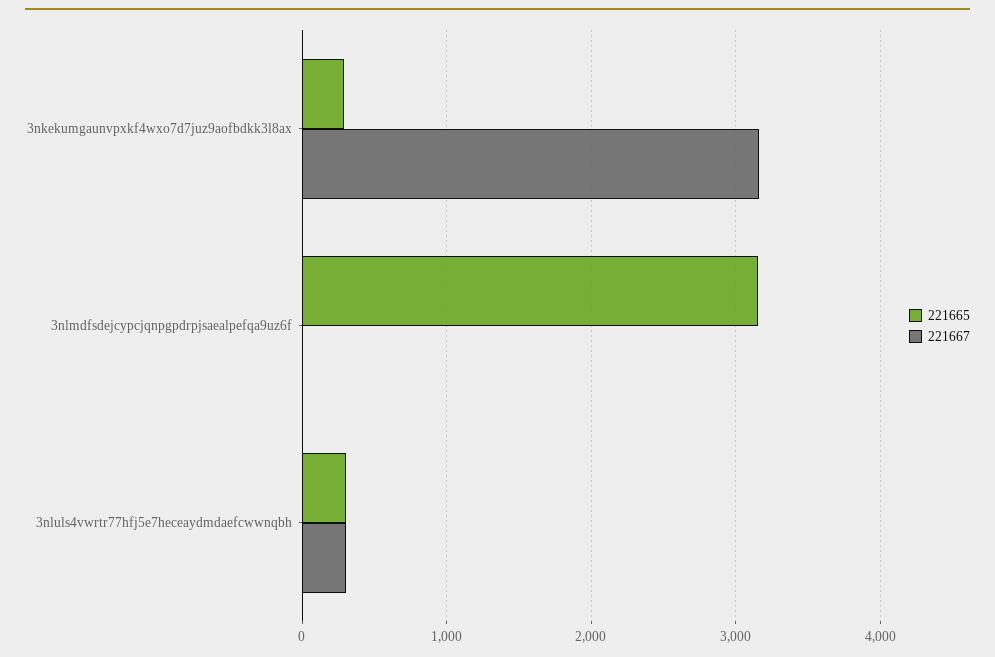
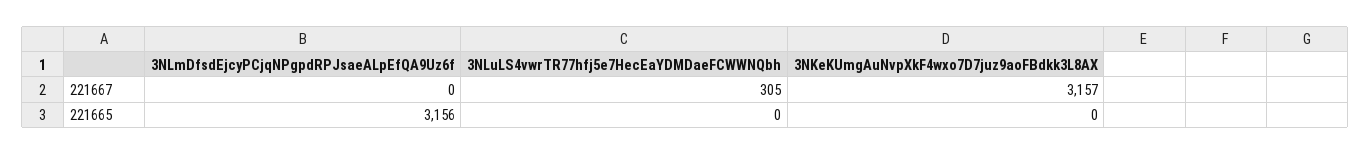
221665, 3nkekumgaunvpxkf4wxo7d7juz9aofbdkk3l8ax: 300 -> 0
221665, 3nluls4vwrtr77hfj5e7heceaydmdaefcwwnqbh: 300 -> 0

